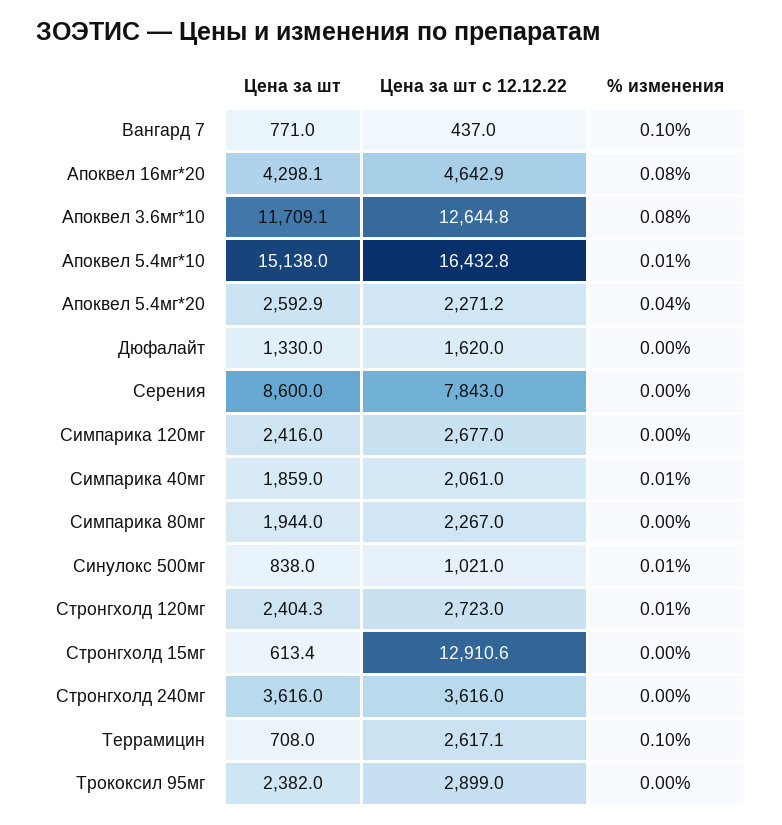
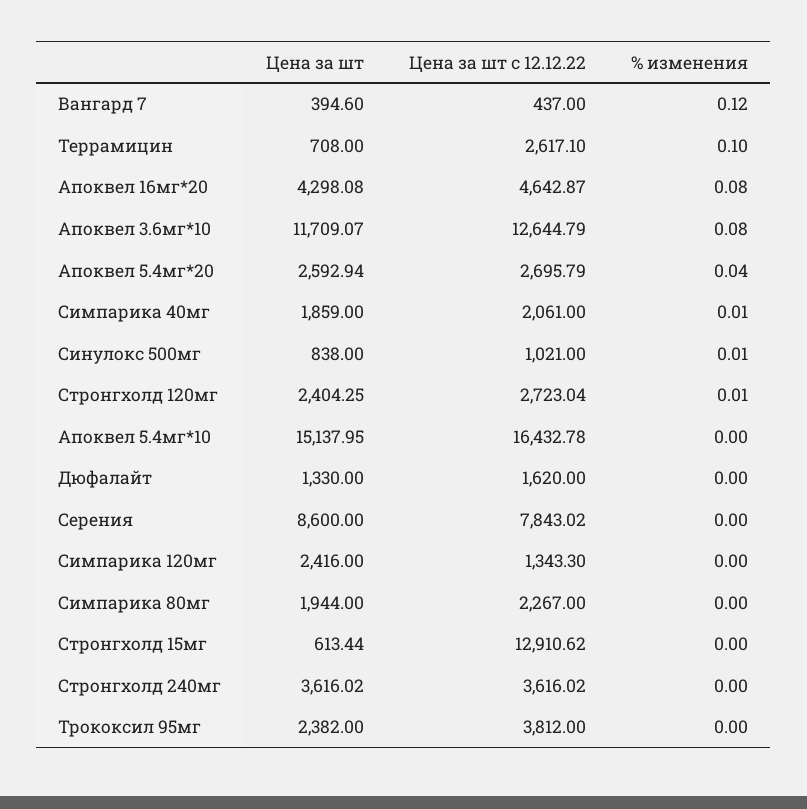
Цена за шт, Вангард 7: 771 -> 394.6
% изменения, Вангард 7: 0.1 -> 0.12
% изменения, Апоквел 5.4мг*10: 0.01 -> 0
Цена за шт с 12.12.22, Апоквел 5.4мг*20: 2271.2 -> 2695.79
Цена за шт с 12.12.22, Симпарика 120мг: 2677 -> 1343.3
Цена за шт с 12.12.22, Трококсил 95мг: 2899 -> 3812

